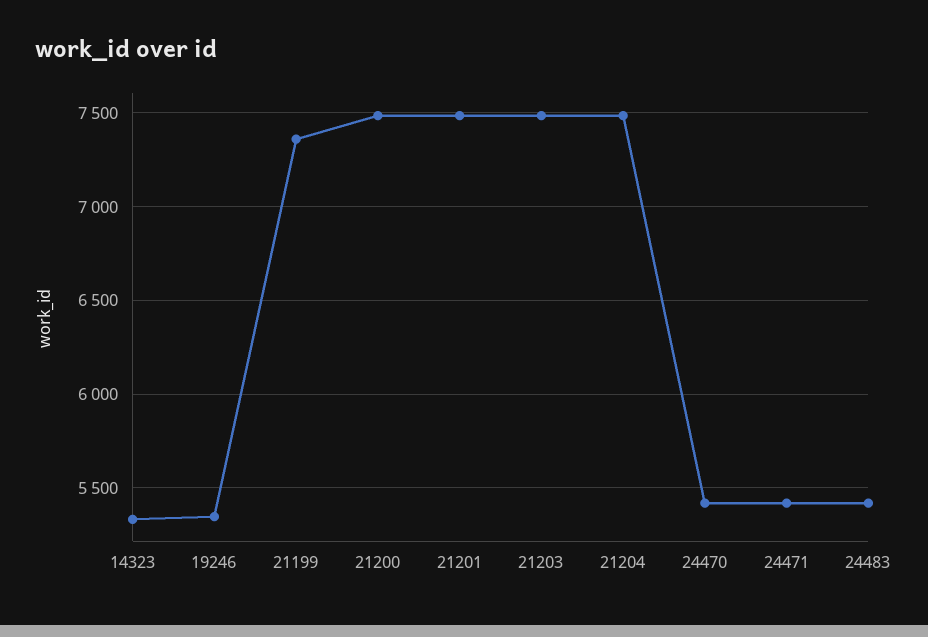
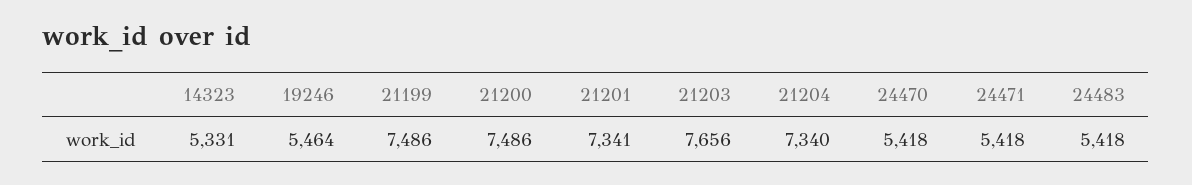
19246: 5350 -> 5464
21199: 7350 -> 7486
21201: 7500 -> 7341
21203: 7500 -> 7656
21204: 7500 -> 7340

